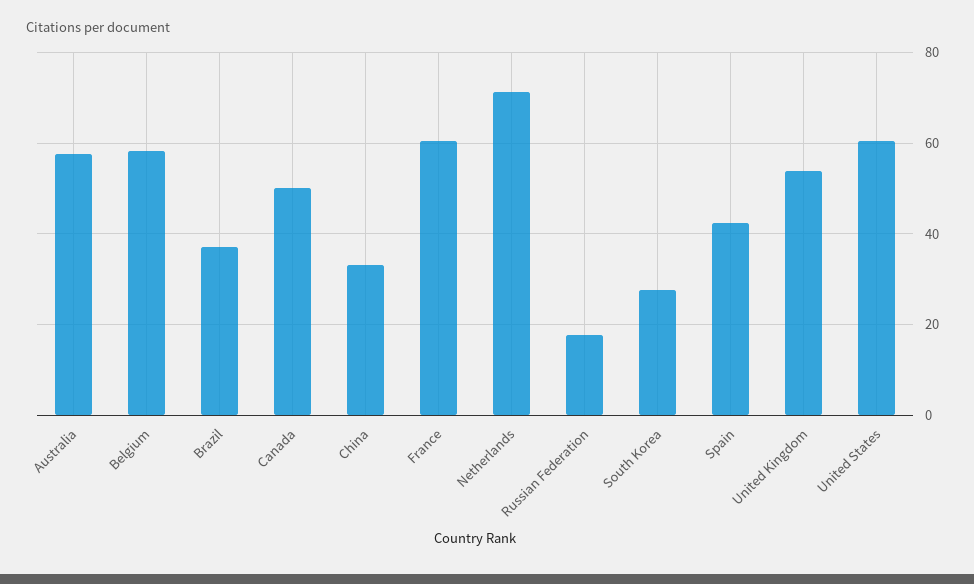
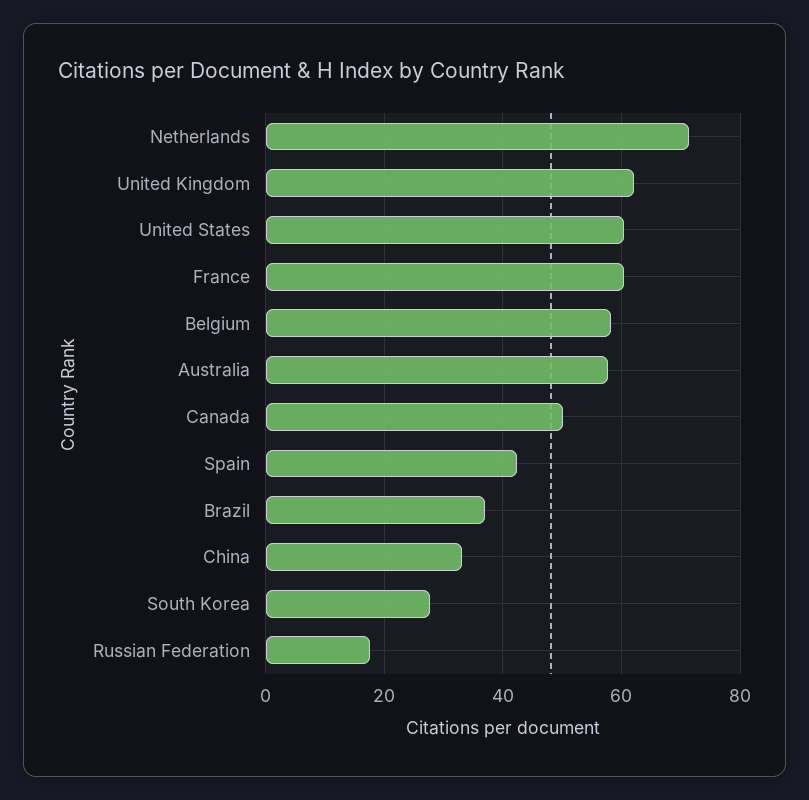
United Kingdom: 54 -> 62

